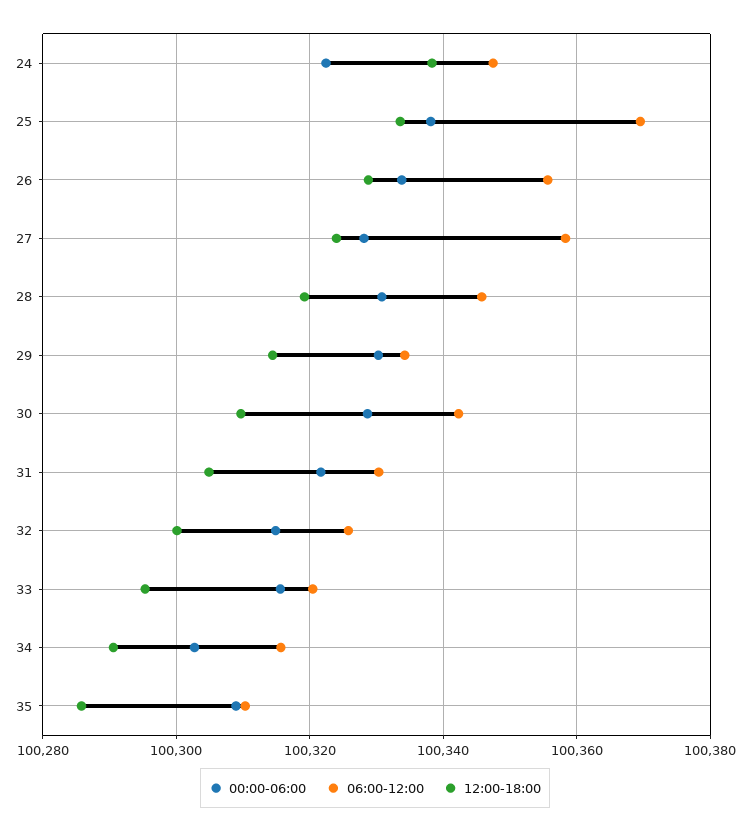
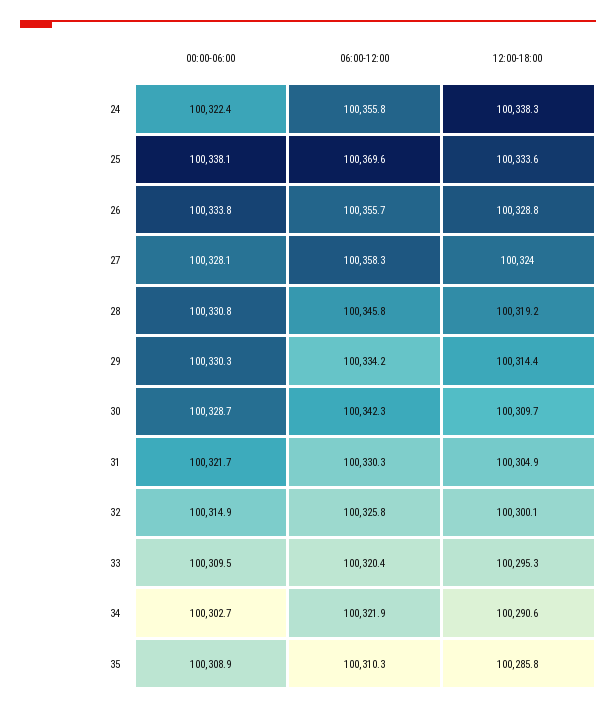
06:00-12:00, 24: 100348 -> 100355.8
00:00-06:00, 33: 100316 -> 100309.5
06:00-12:00, 34: 100316 -> 100321.9

